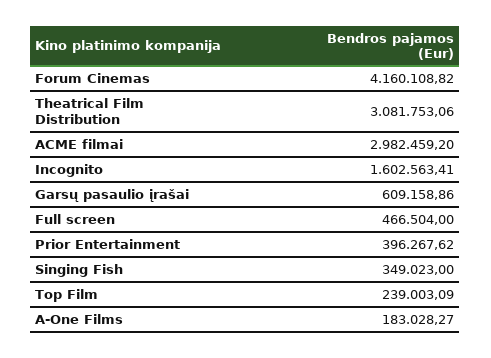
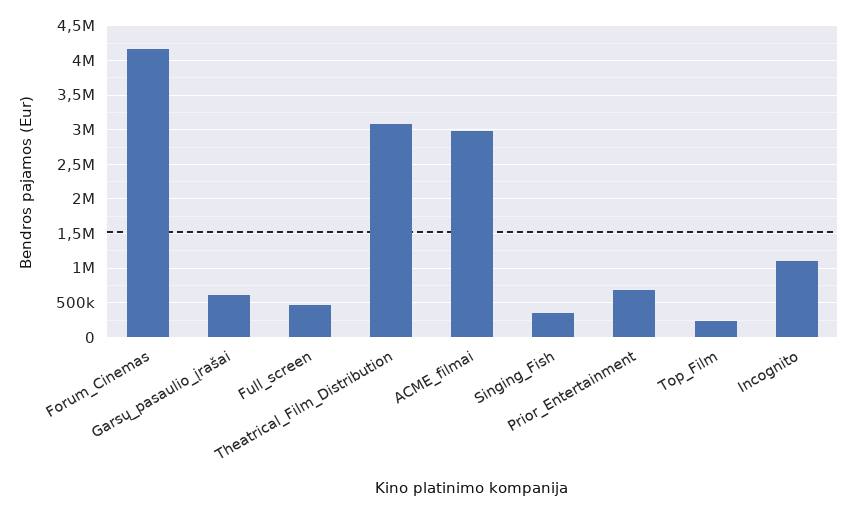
Incognito: 1602563.41 -> 1100000
Prior Entertainment: 396267.62 -> 700000
A-One Films: 183028.27 -> none

